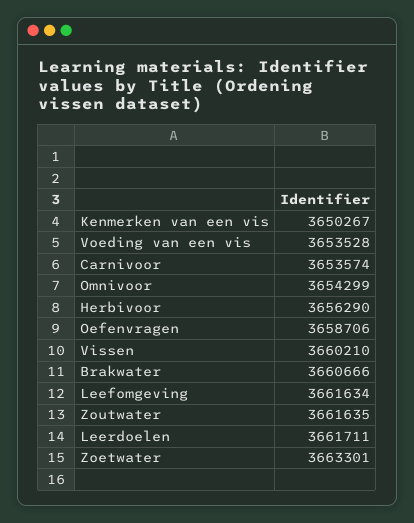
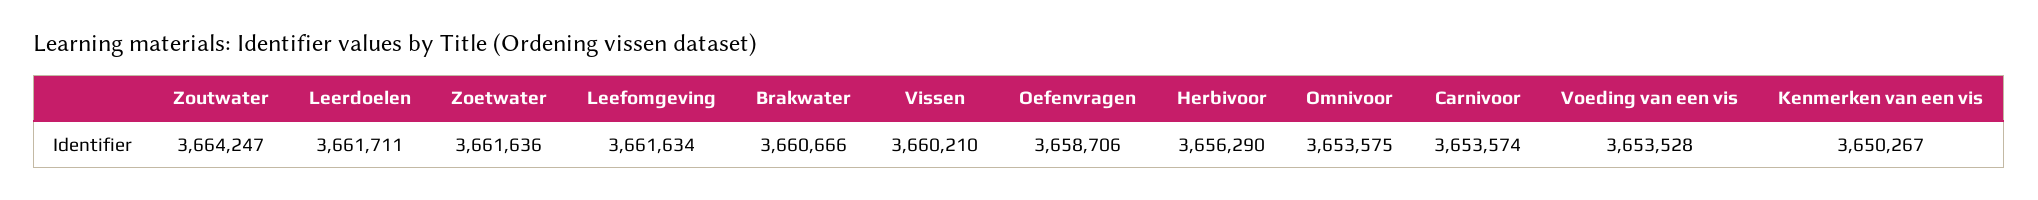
Omnivoor: 3654299 -> 3653575
Zoutwater: 3661635 -> 3664247
Zoetwater: 3663301 -> 3661636

